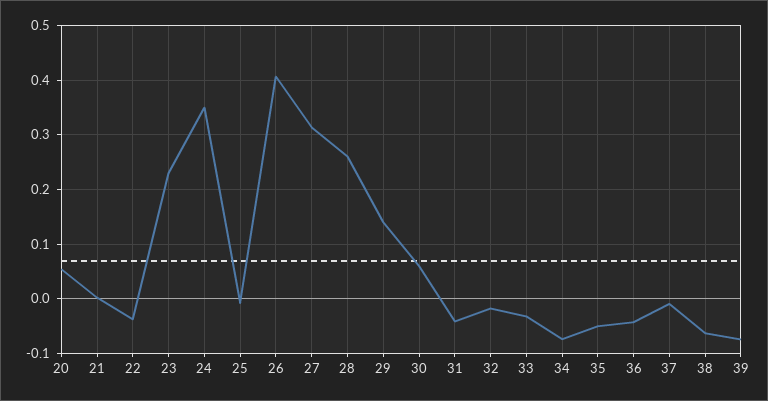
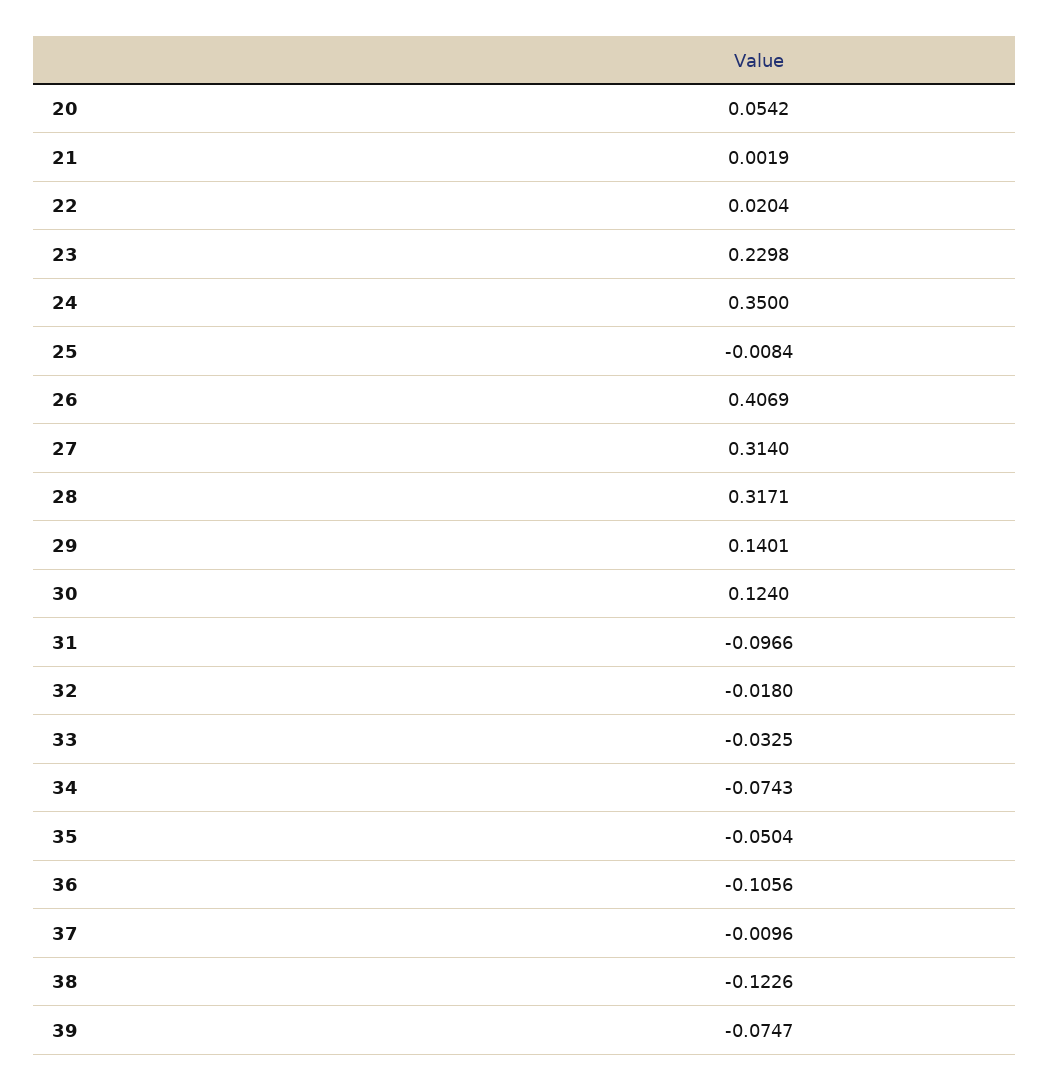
22: -0.04 -> 0.0204
28: 0.26 -> 0.3171
30: 0.06 -> 0.124
31: -0.04 -> -0.0966
36: -0.04 -> -0.1056
38: -0.06 -> -0.1226

